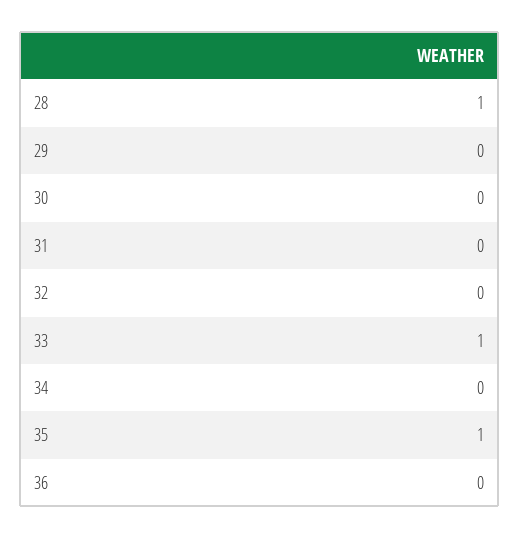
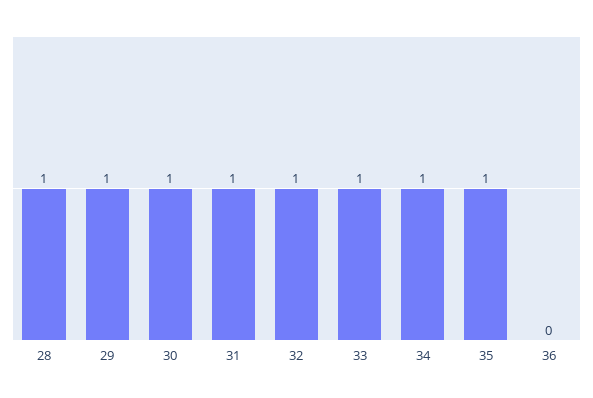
29: 0 -> 1
30: 0 -> 1
31: 0 -> 1
32: 0 -> 1
34: 0 -> 1

